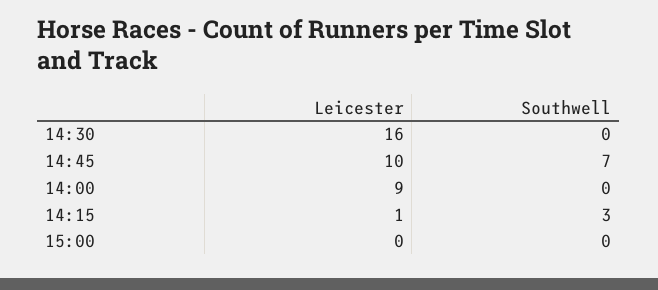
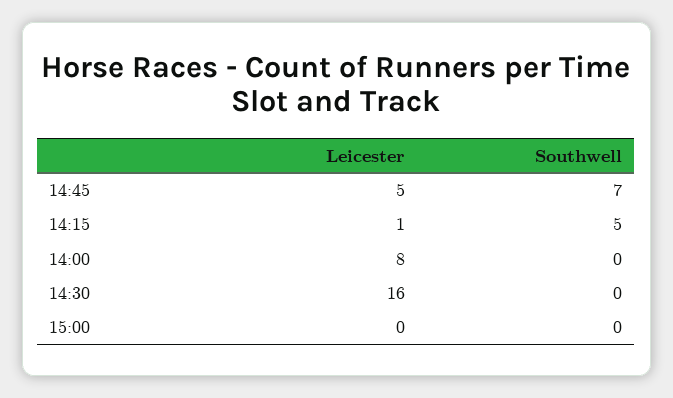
Leicester, 14:45: 10 -> 5
Leicester, 14:00: 9 -> 8
Southwell, 14:15: 3 -> 5

